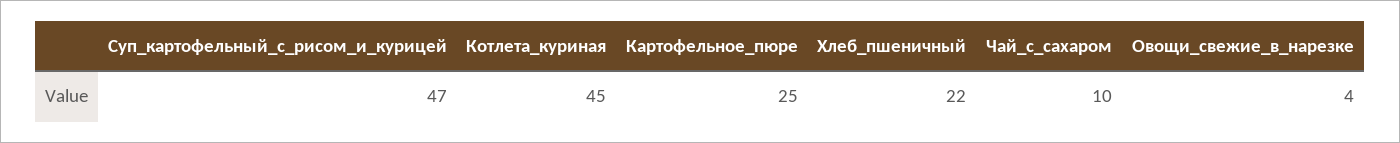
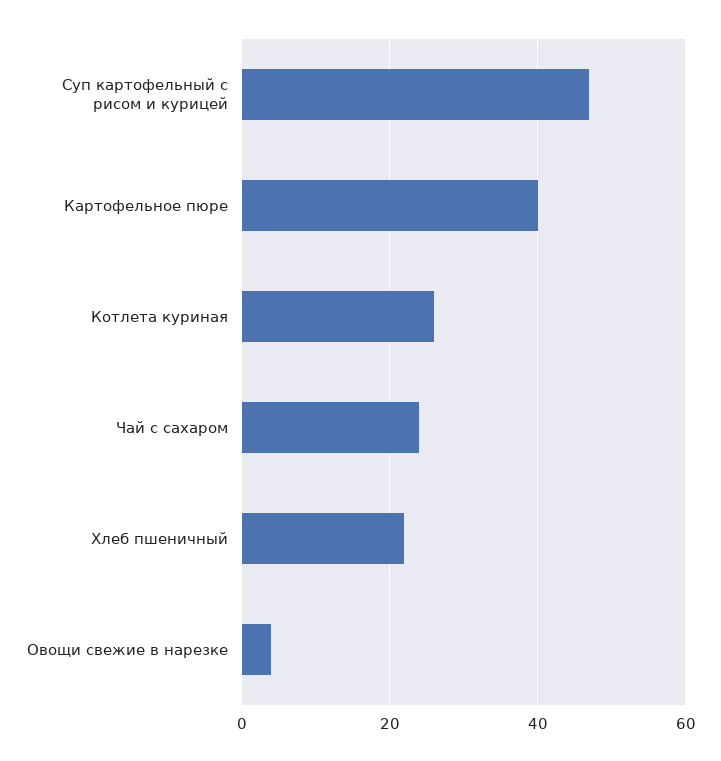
Котлета_куриная: 45 -> 25
Картофельное_пюре: 25 -> 40
Чай_с_сахаром: 10 -> 25

